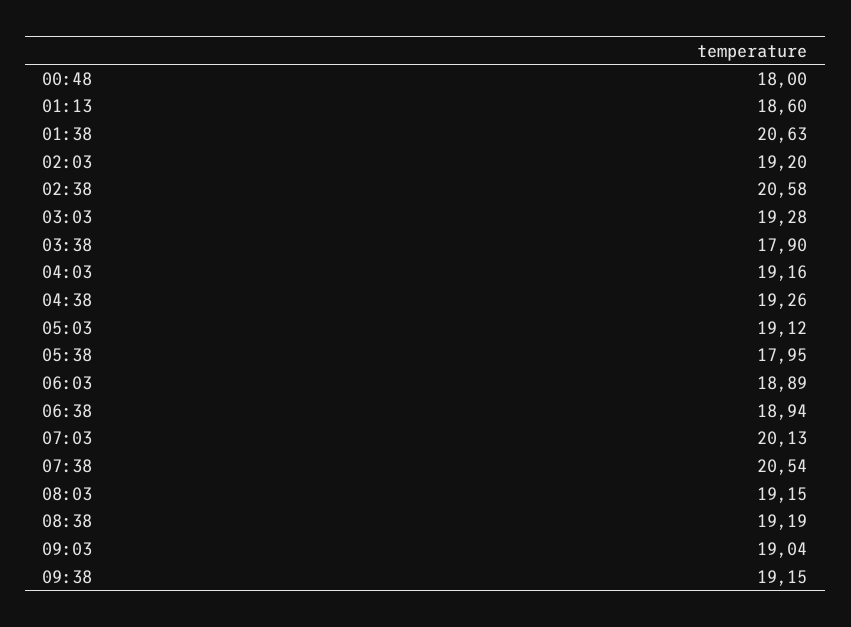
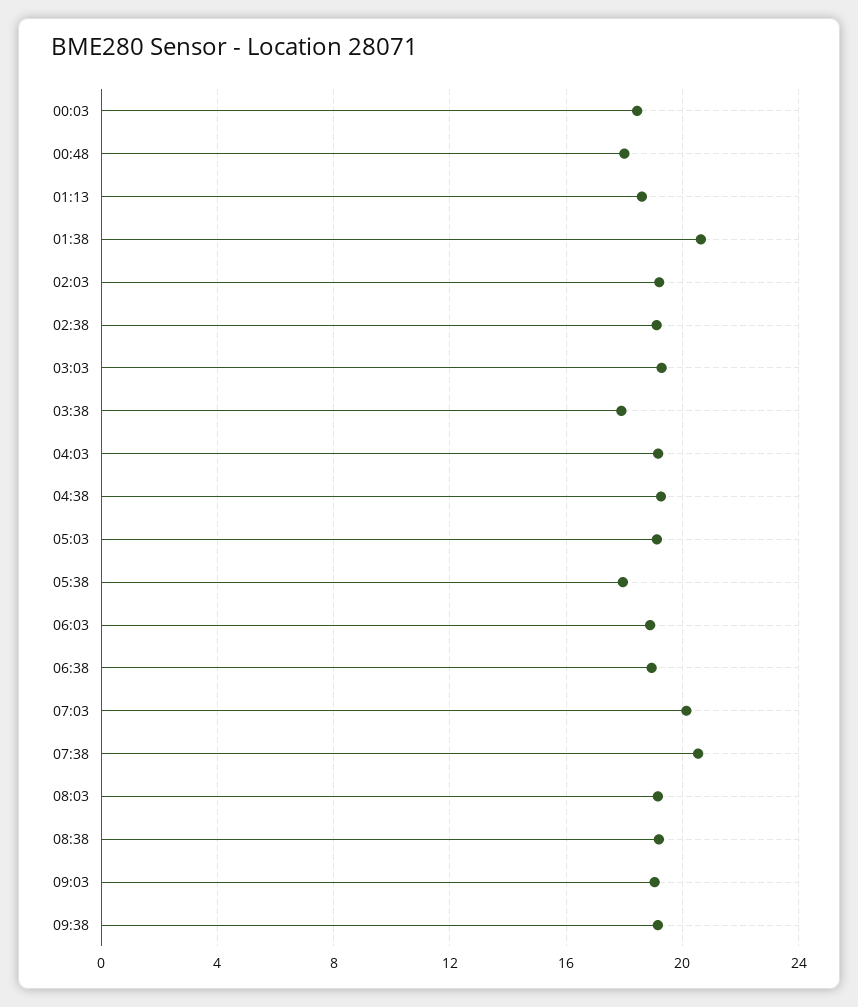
02:38: 20.58 -> 19
00:03: none -> 18.5

